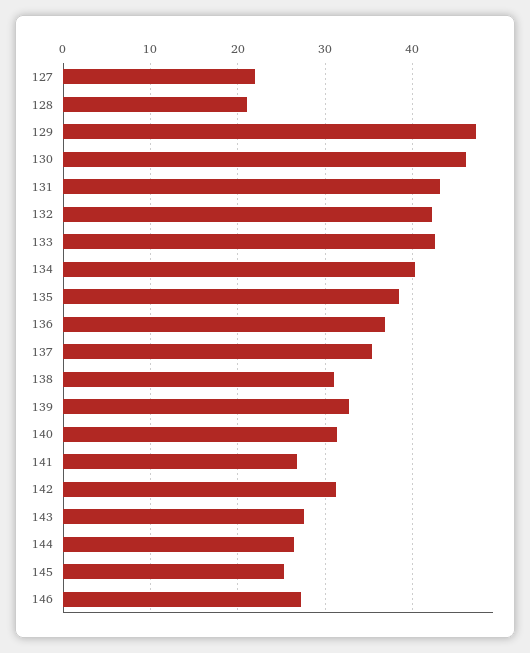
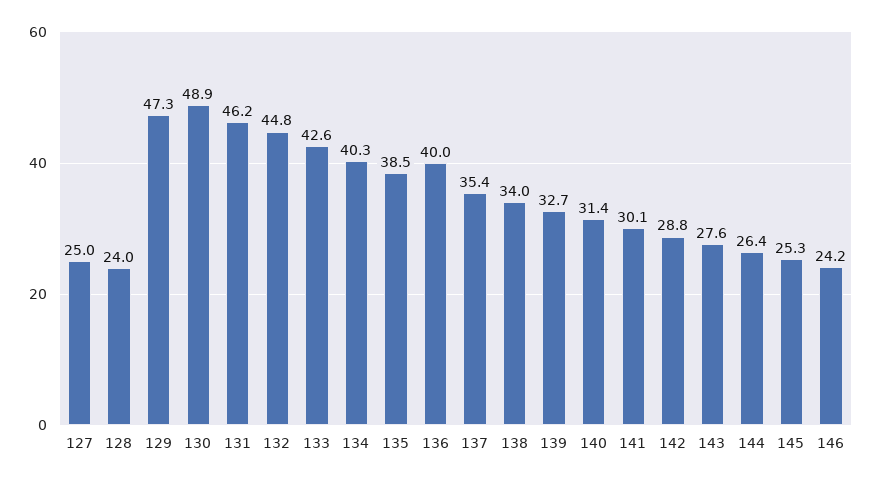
127: 22 -> 25
128: 21 -> 24
130: 46 -> 48.9
131: 43 -> 46.2
132: 42 -> 44.8
136: 37 -> 40
138: 31 -> 34
141: 27 -> 30.1
142: 31 -> 28.8
146: 27 -> 24.2

